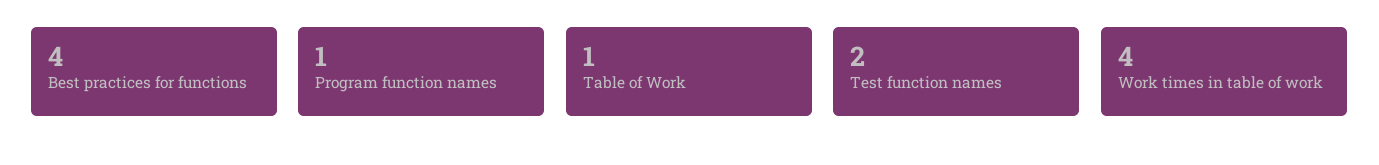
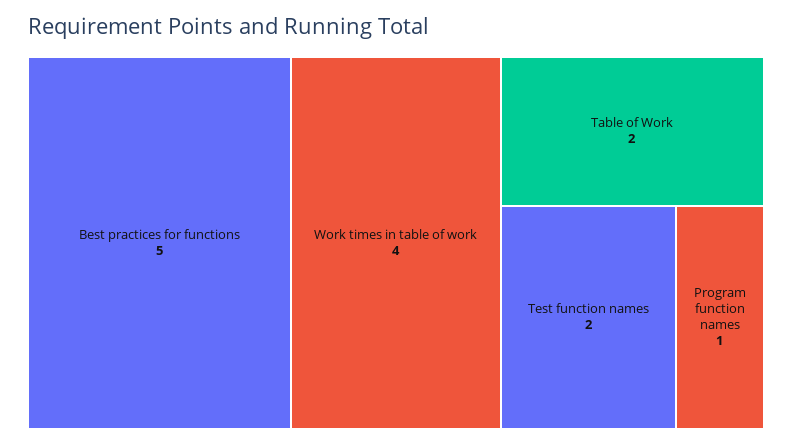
Best practices for functions: 4 -> 5
Table of Work: 1 -> 2

